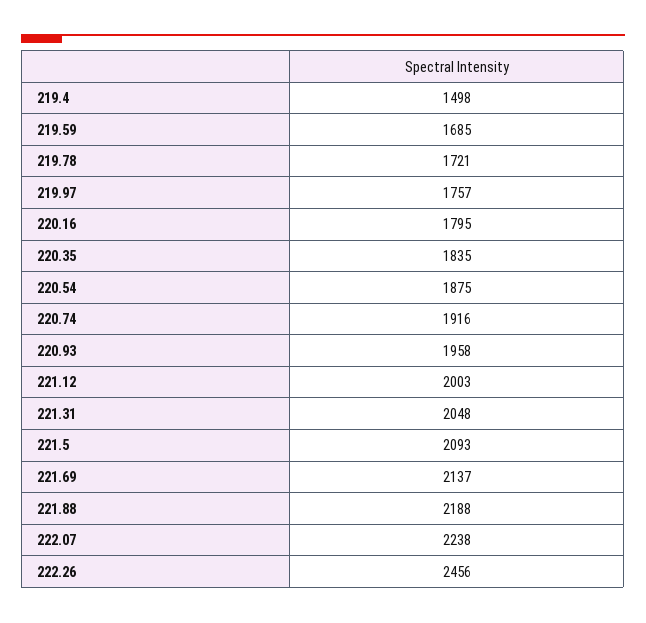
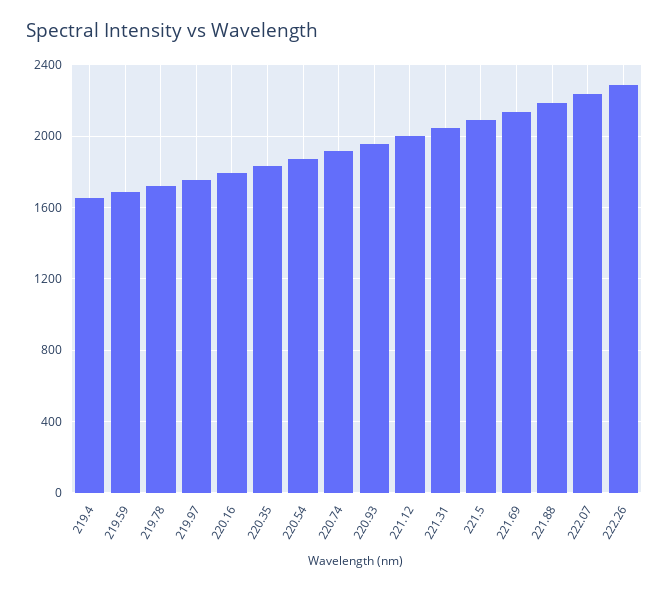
219.4: 1498 -> 1650
222.26: 2456 -> 2300

